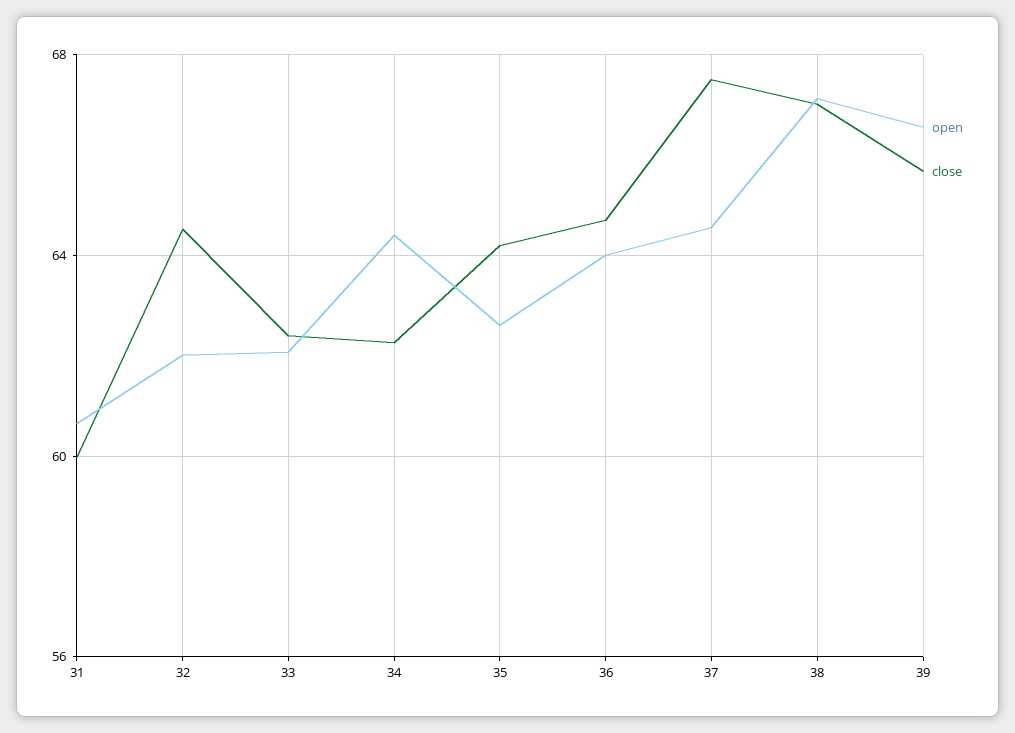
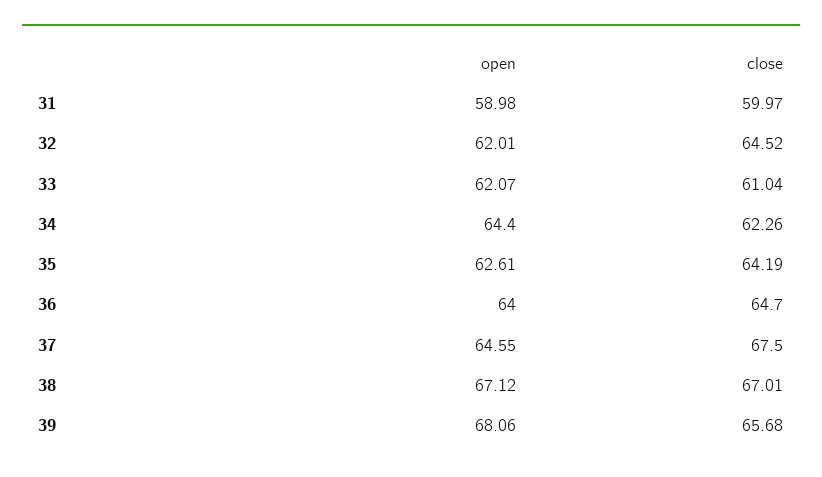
open, 31: 60.5 -> 58.98
close, 33: 62.5 -> 61.04
open, 39: 66.5 -> 68.06

